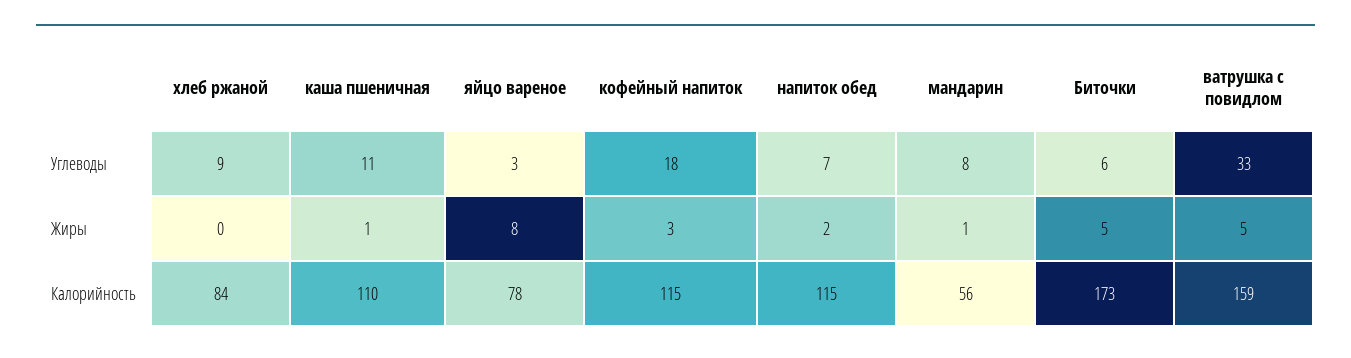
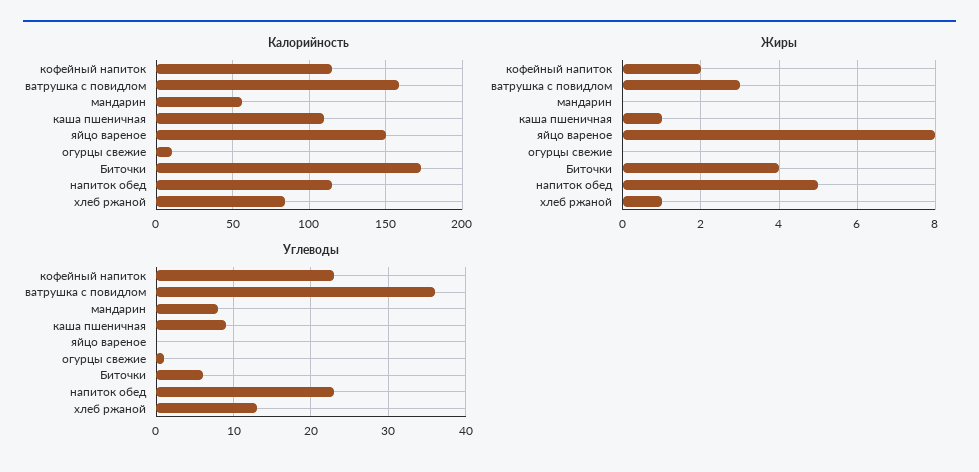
Углеводы, хлеб ржаной: 9 -> 13
Углеводы, каша пшеничная: 11 -> 9
Углеводы, яйцо вареное: 3 -> 0
Углеводы, кофейный напиток: 18 -> 23
Углеводы, напиток обед: 7 -> 23
Углеводы, ватрушка с повидлом: 33 -> 36
Жиры, хлеб ржаной: 0 -> 1
Жиры, кофейный напиток: 3 -> 2
Жиры, напиток обед: 2 -> 5
Жиры, мандарин: 1 -> 0
Жиры, Биточки: 5 -> 4
Жиры, ватрушка с повидлом: 5 -> 3
Калорийность, яйцо вареное: 78 -> 150
Калорийность, огурцы свежие: none -> 10
Жиры, огурцы свежие: none -> 0
Углеводы, огурцы свежие: none -> 1

